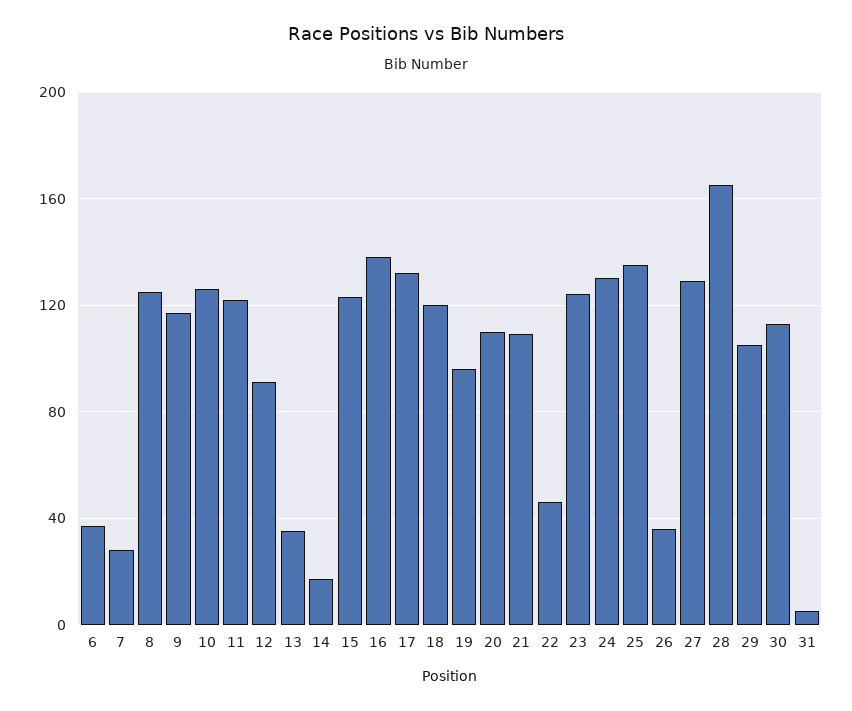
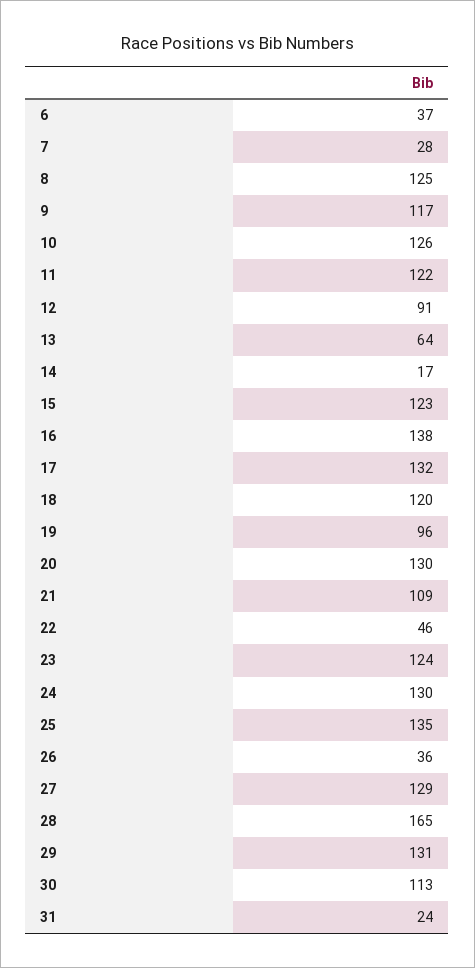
13: 35 -> 64
20: 110 -> 130
29: 105 -> 131
31: 5 -> 24

